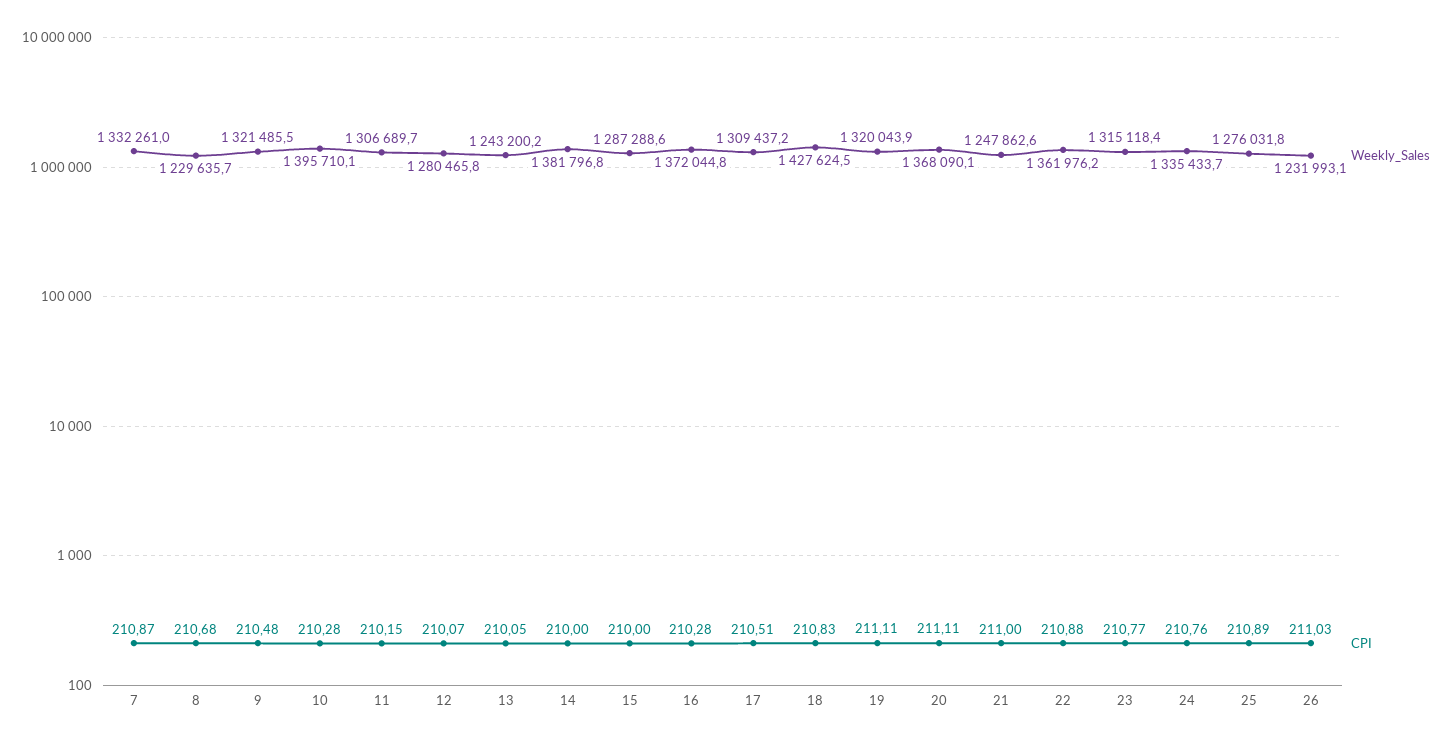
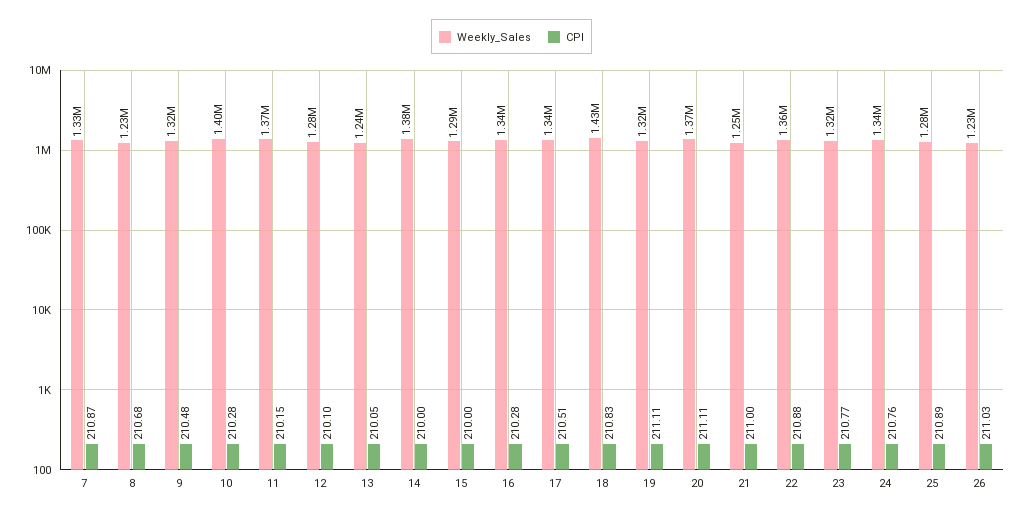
Weekly_Sales, 11: 1306689.7 -> 1370000
CPI, 12: 210.07 -> 210.1
Weekly_Sales, 16: 1372044.8 -> 1340000
Weekly_Sales, 17: 1309437.2 -> 1340000

